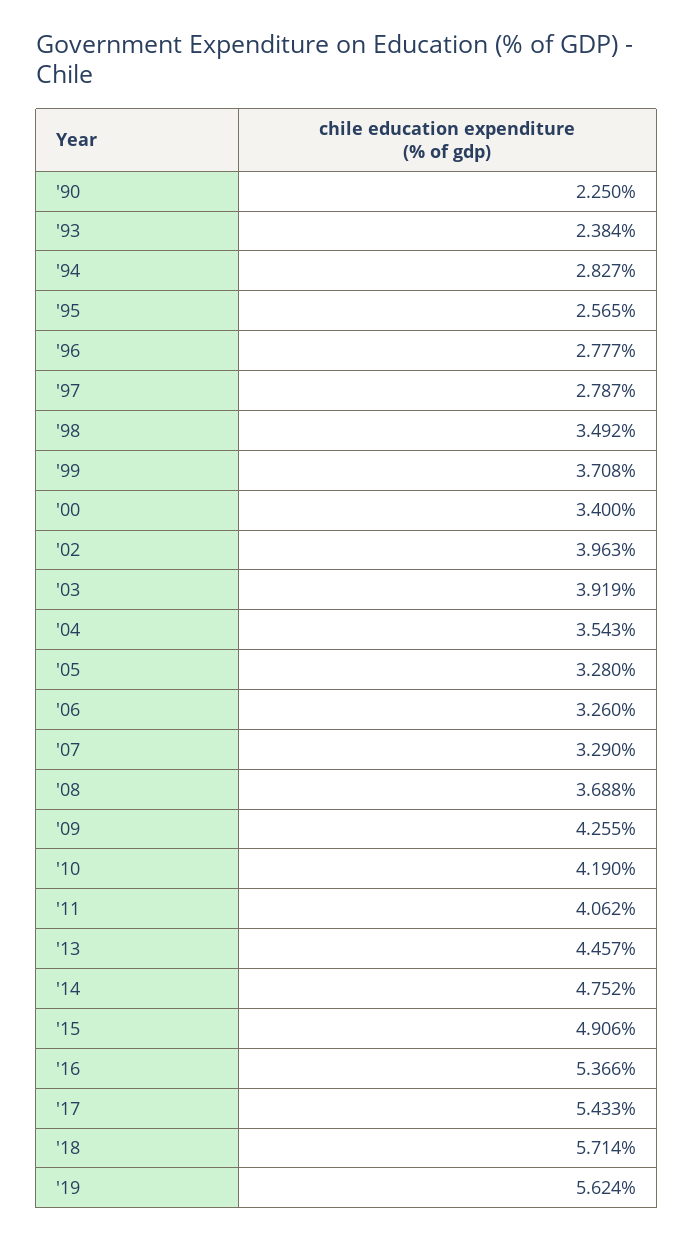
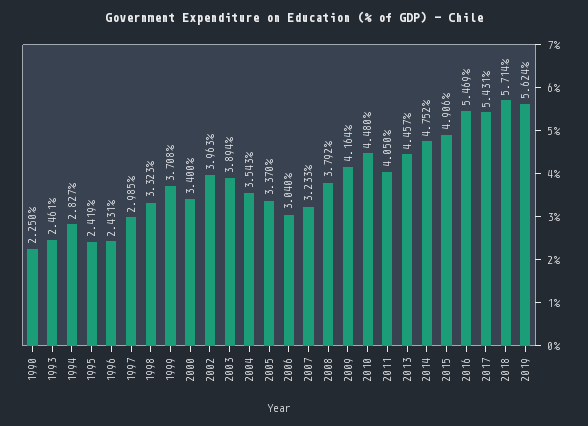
'93: 2.384 -> 2.461
'95: 2.565 -> 2.419
'96: 2.777 -> 2.431
'97: 2.787 -> 2.985
'98: 3.492 -> 3.323
'03: 3.919 -> 3.894
'05: 3.28 -> 3.37
'06: 3.26 -> 3.04
'07: 3.29 -> 3.233
'08: 3.688 -> 3.792
'09: 4.255 -> 4.164
'10: 4.19 -> 4.48
'11: 4.062 -> 4.05
'16: 5.366 -> 5.469
'17: 5.433 -> 5.431

